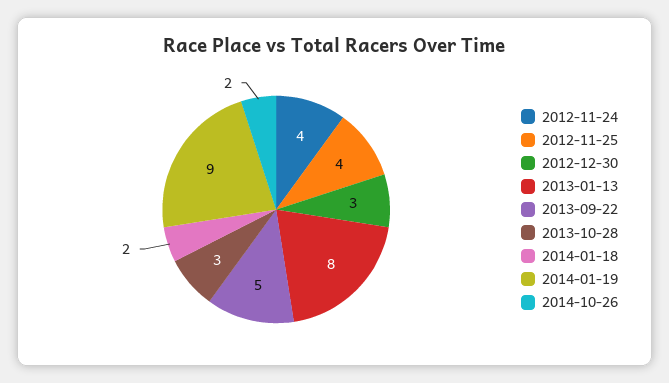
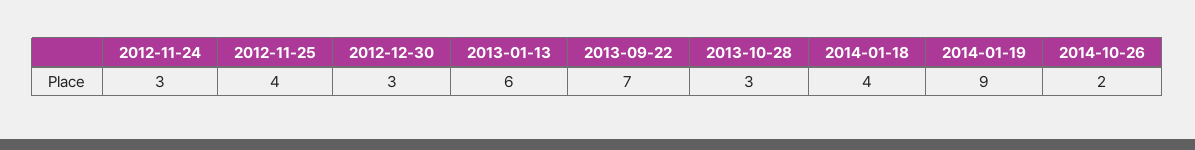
2012-11-24: 4 -> 3
2013-01-13: 8 -> 6
2013-09-22: 5 -> 7
2014-01-18: 2 -> 4

